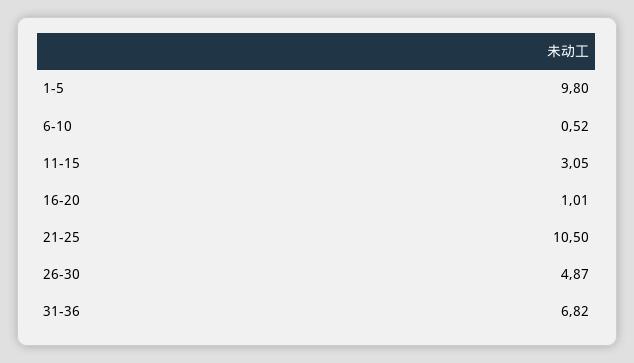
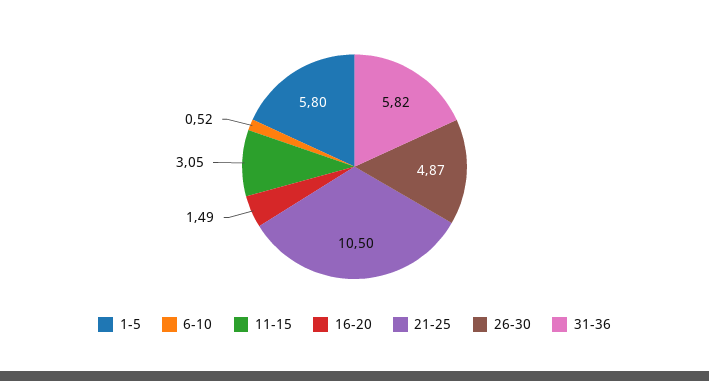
1-5: 9.8 -> 5.8
16-20: 1.01 -> 1.49
31-36: 6.82 -> 5.82

